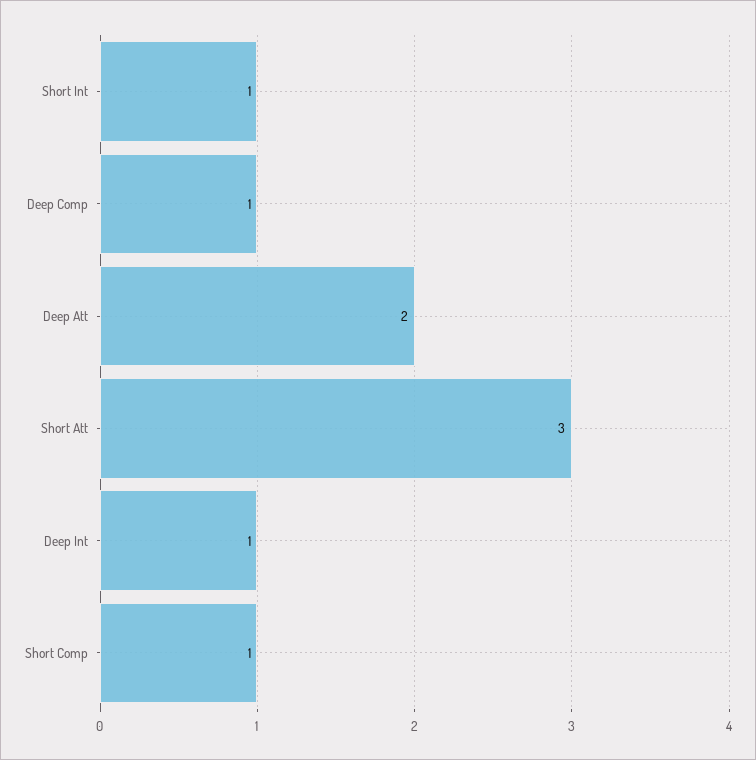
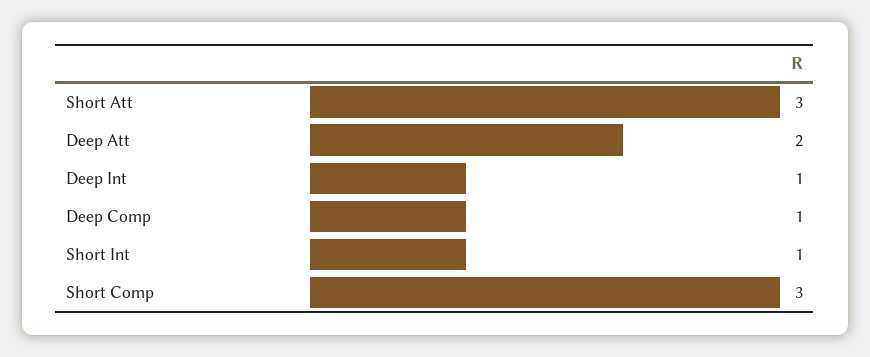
Short Comp: 1 -> 3

